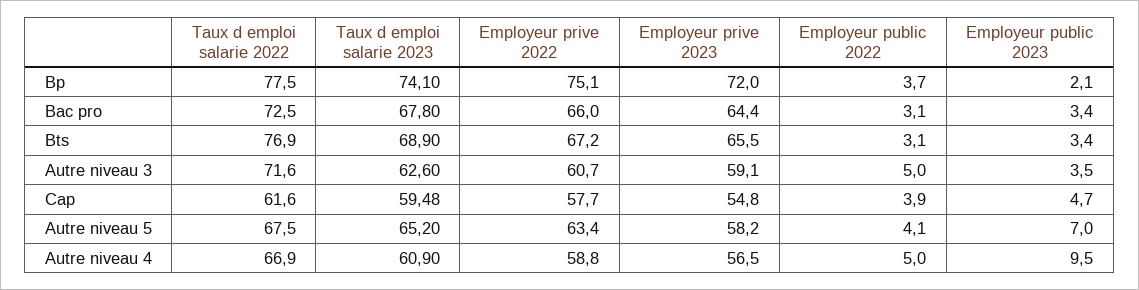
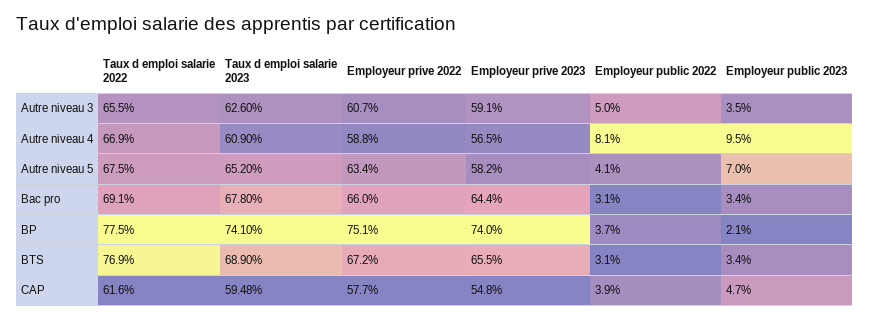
Employeur prive 2023, Bp: 72 -> 74
Taux d emploi salarie 2022, Bac pro: 72.5 -> 69.1
Taux d emploi salarie 2022, Autre niveau 3: 71.6 -> 65.5
Employeur public 2022, Autre niveau 4: 5 -> 8.1

